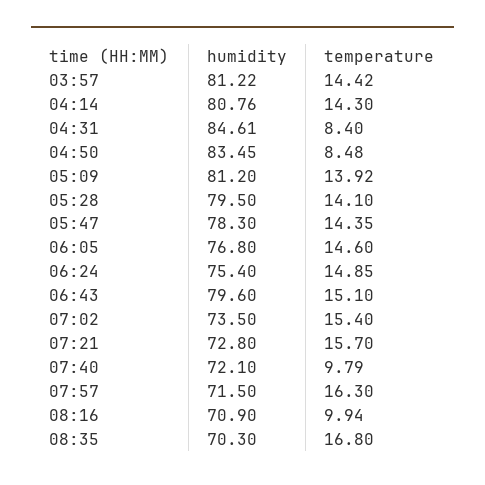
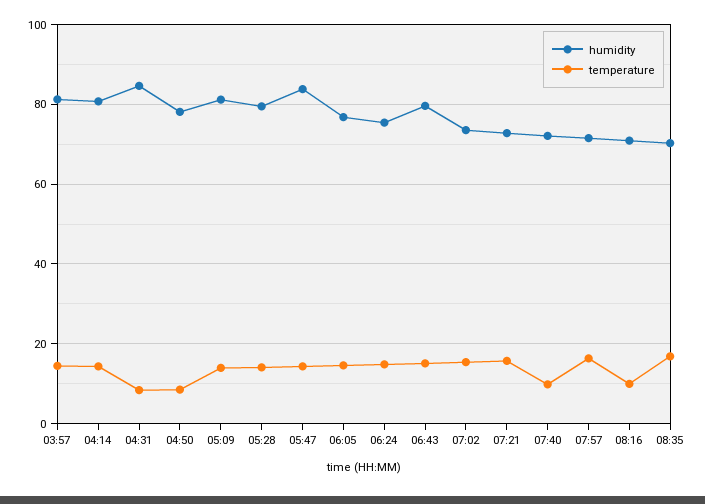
humidity, 04:50: 83.45 -> 78
humidity, 05:47: 78.3 -> 84

